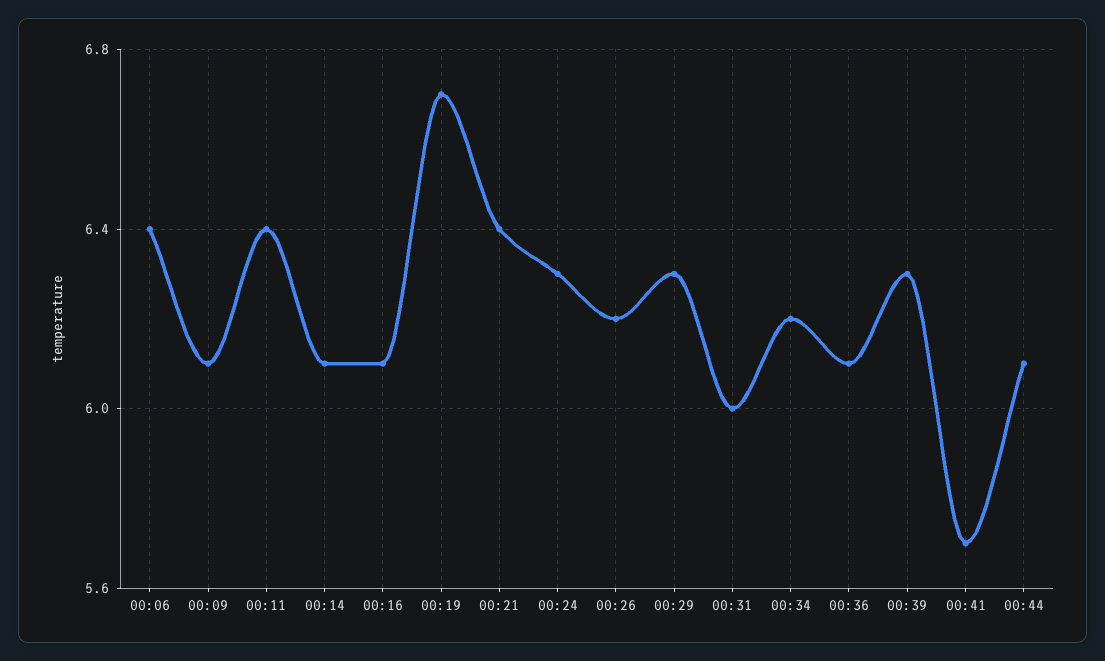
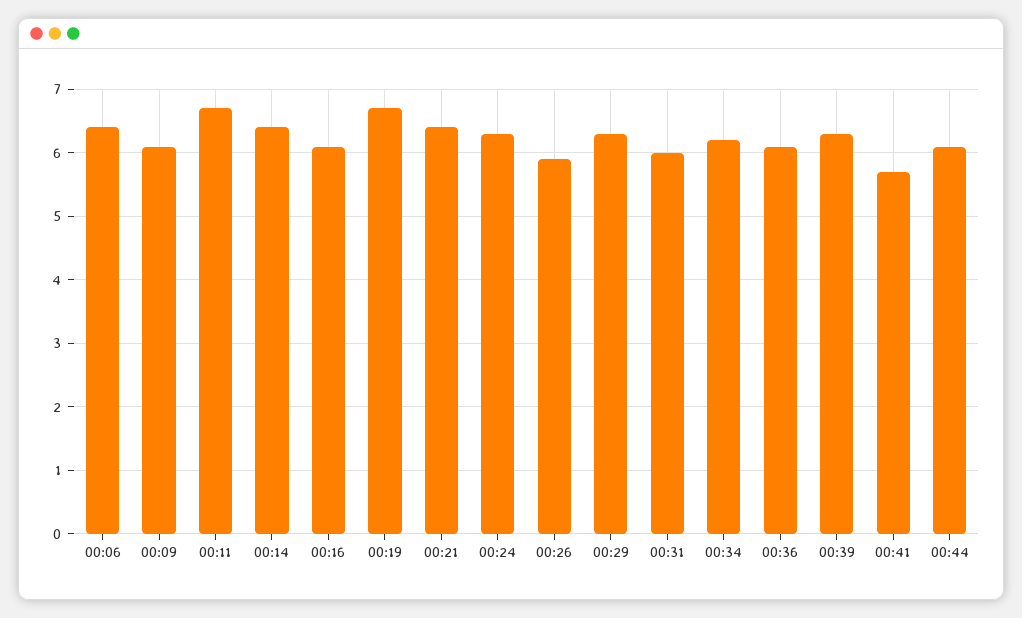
00:11: 6.4 -> 6.7
00:14: 6.1 -> 6.4
00:26: 6.2 -> 5.9

